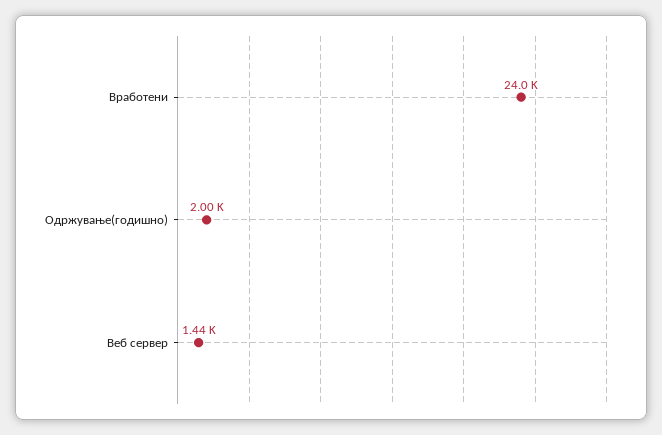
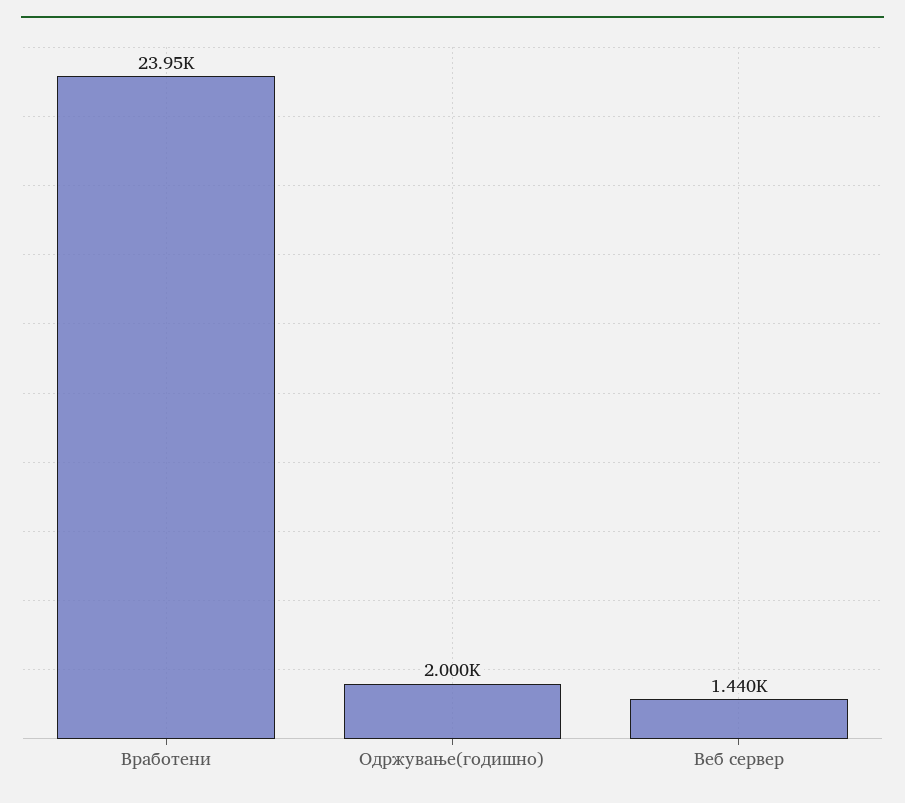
Вработени: 24000 -> 23950

